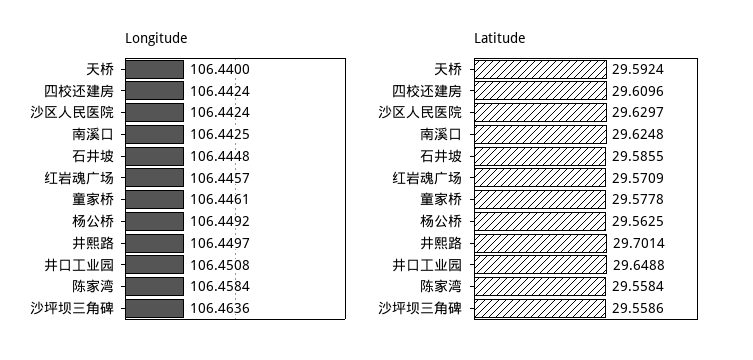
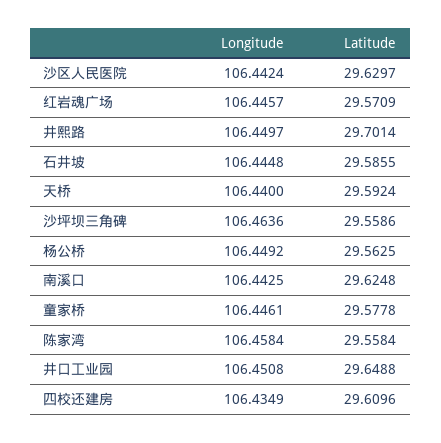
Longitude, 四校还建房: 106.4424 -> 106.4349

